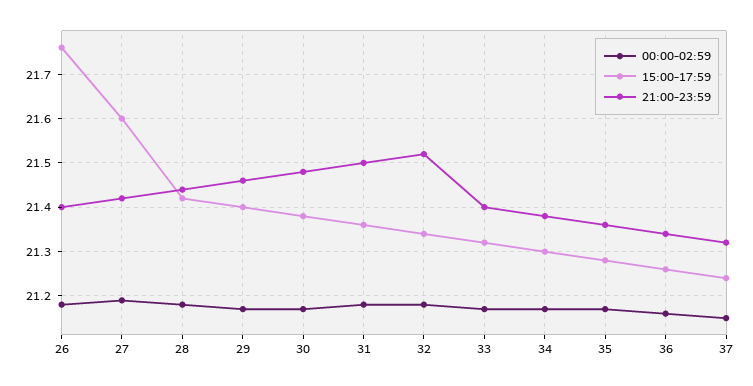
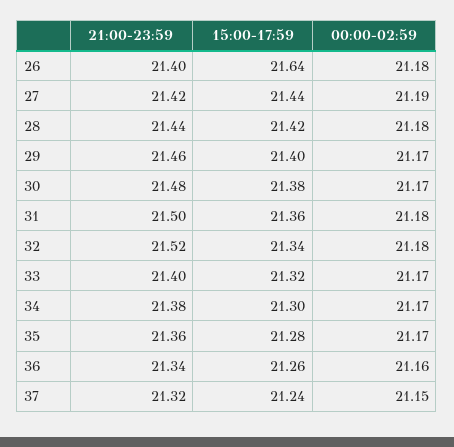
15:00-17:59, 26: 21.75 -> 21.64
15:00-17:59, 27: 21.6 -> 21.44

